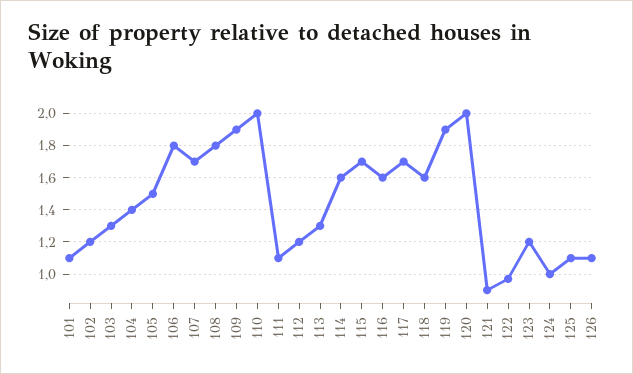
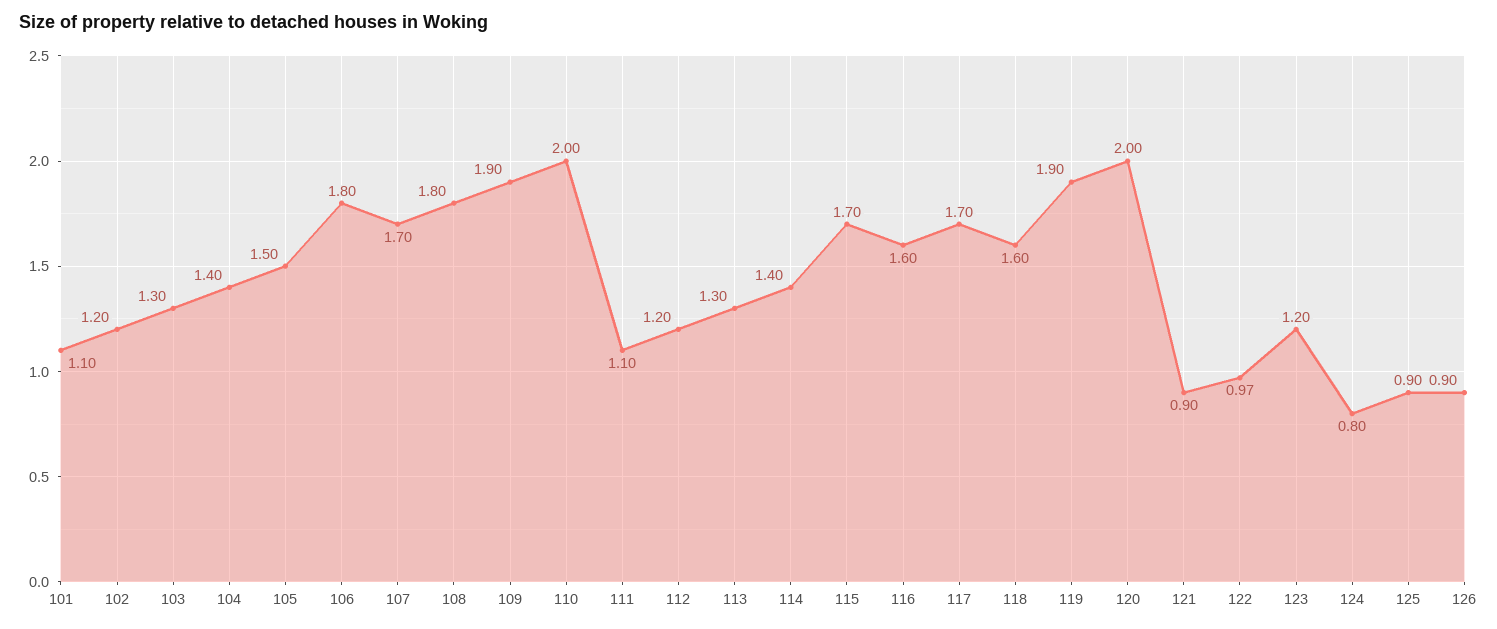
114: 1.6 -> 1.4
124: 1 -> 0.8
125: 1.1 -> 0.9
126: 1.1 -> 0.9

